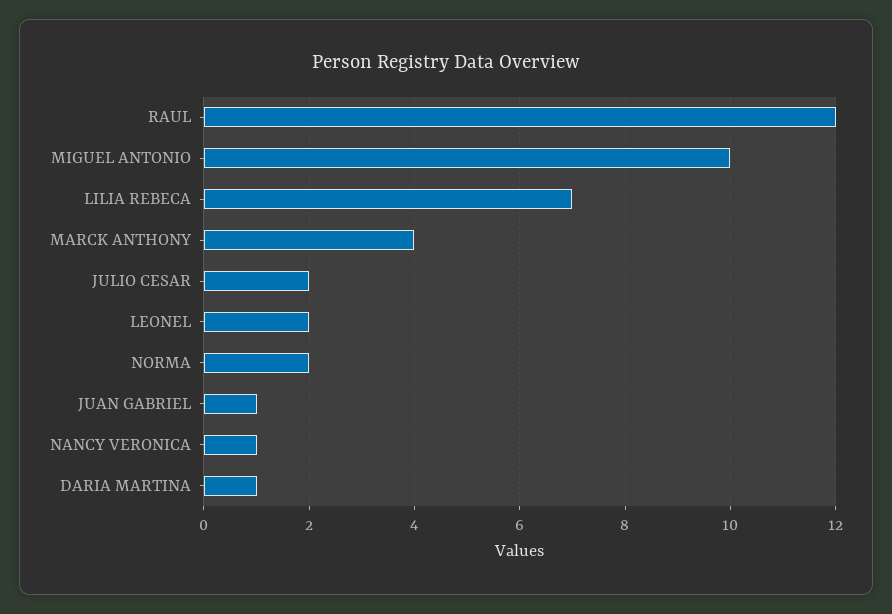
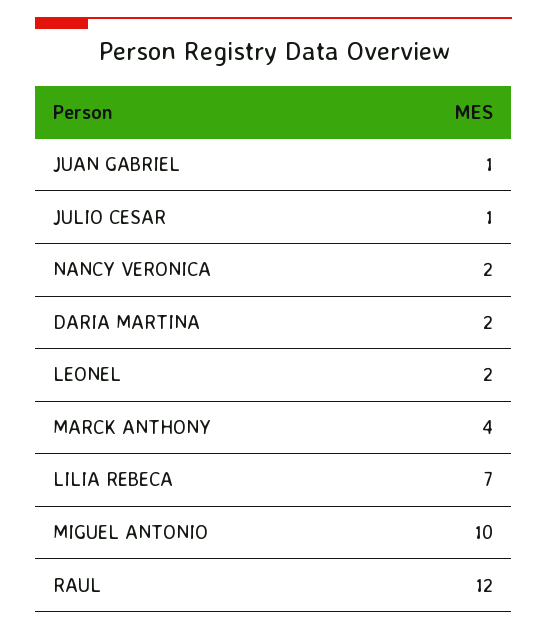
JULIO CESAR: 2 -> 1
NORMA: 2 -> none
NANCY VERONICA: 1 -> 2
DARIA MARTINA: 1 -> 2

